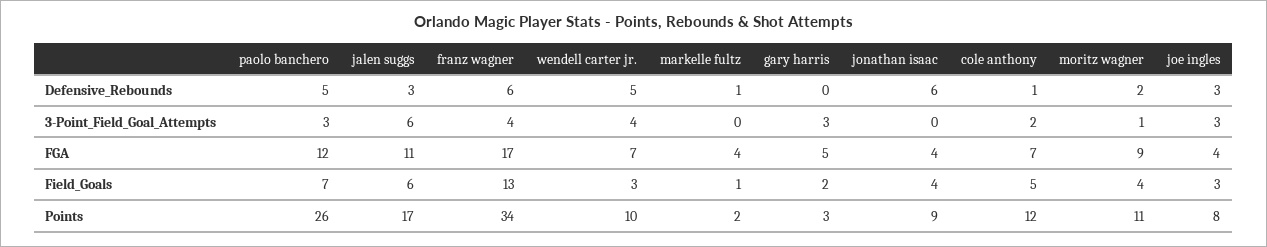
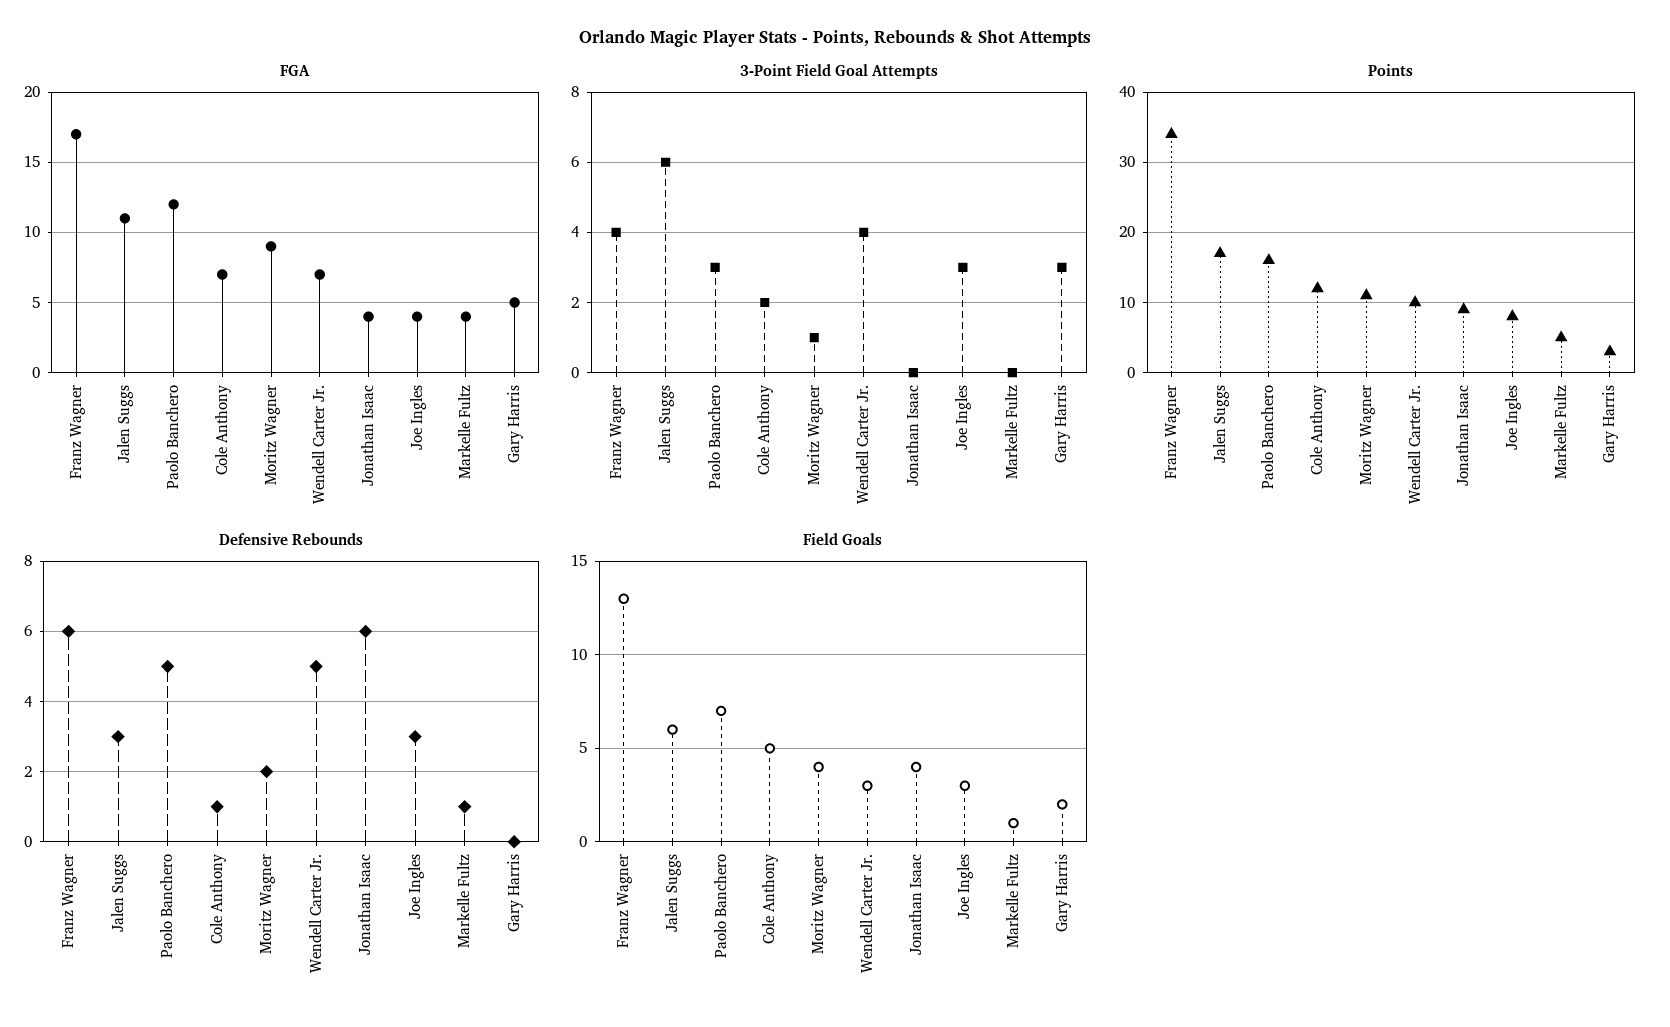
Points, paolo banchero: 26 -> 16
Points, markelle fultz: 2 -> 5

